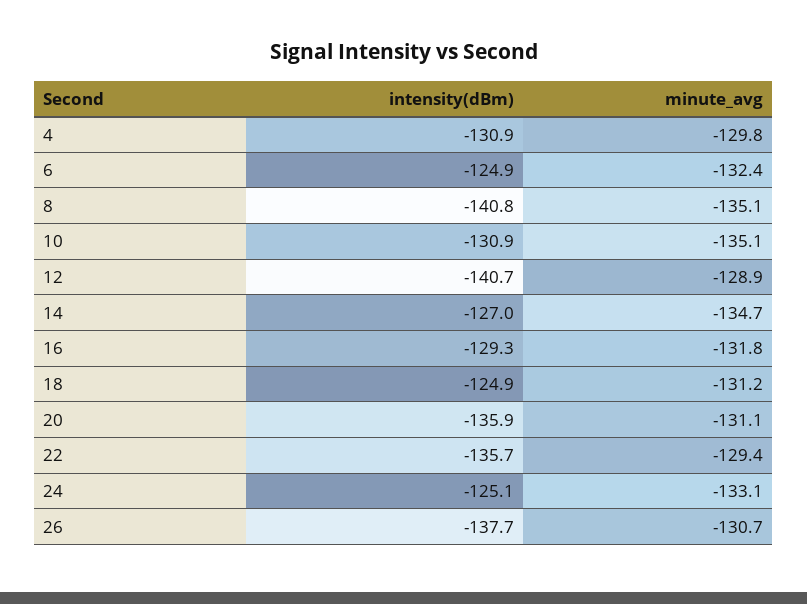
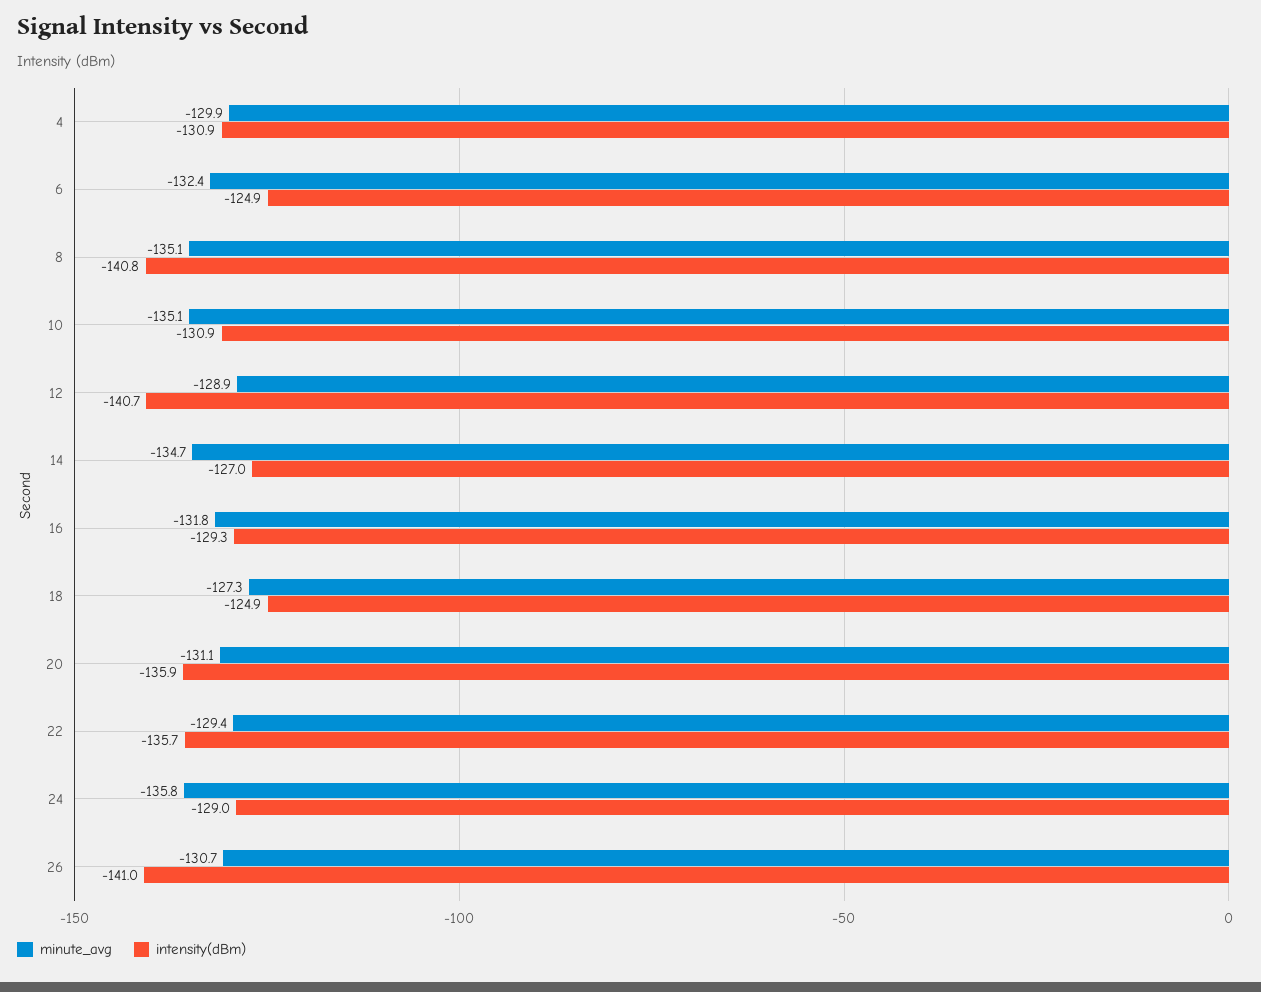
minute_avg, 4: -129.8 -> -129.9
minute_avg, 18: -131.2 -> -127.3
intensity(dBm), 24: -125.1 -> -129
minute_avg, 24: -133.1 -> -135.8
intensity(dBm), 26: -137.7 -> -141

